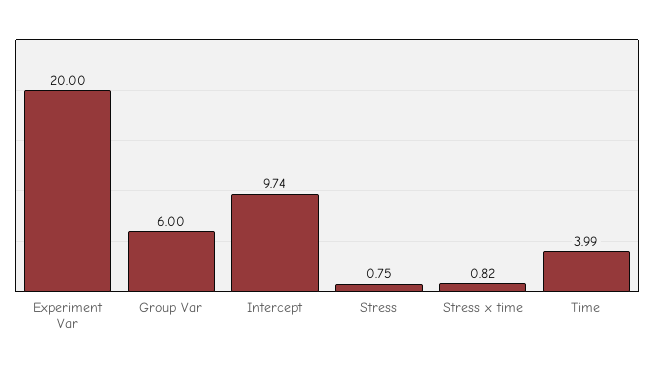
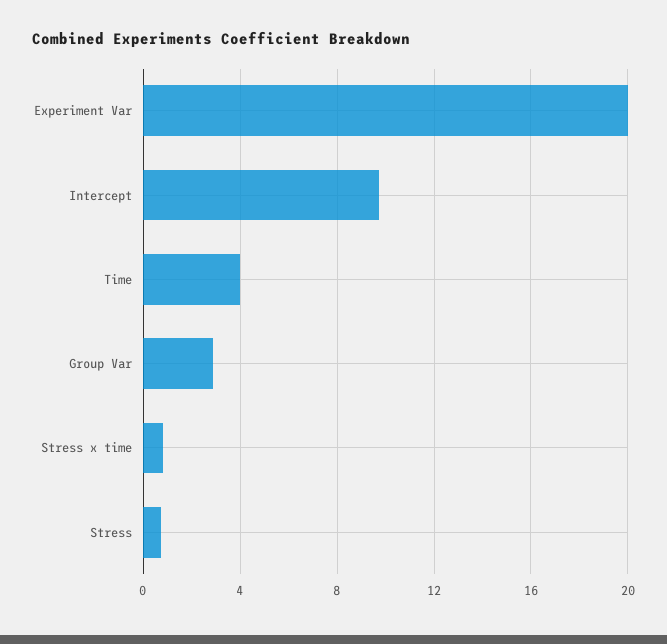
Group Var: 6 -> 3

